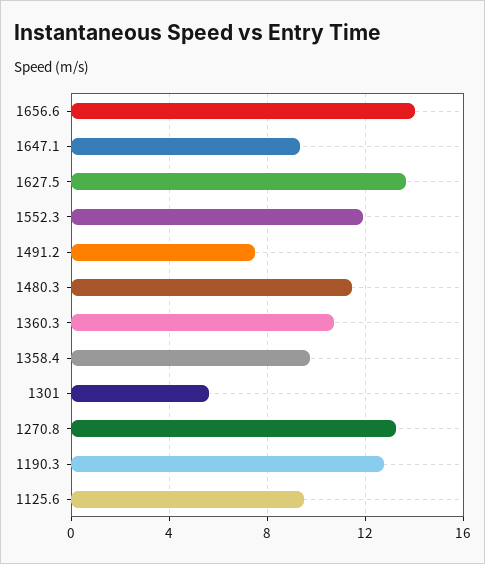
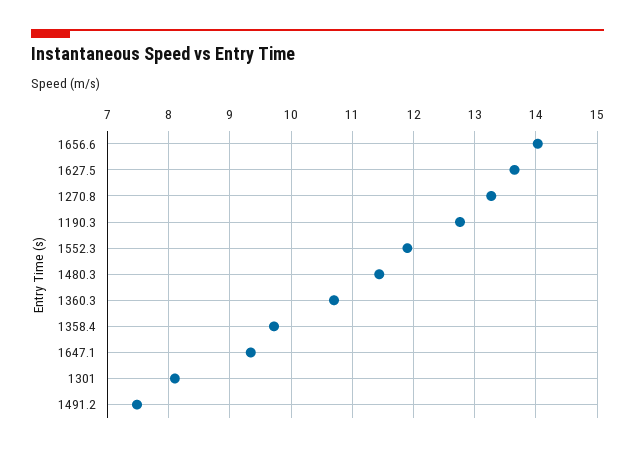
1301: 5.5 -> 8.1
1125.6: 9.5 -> none

